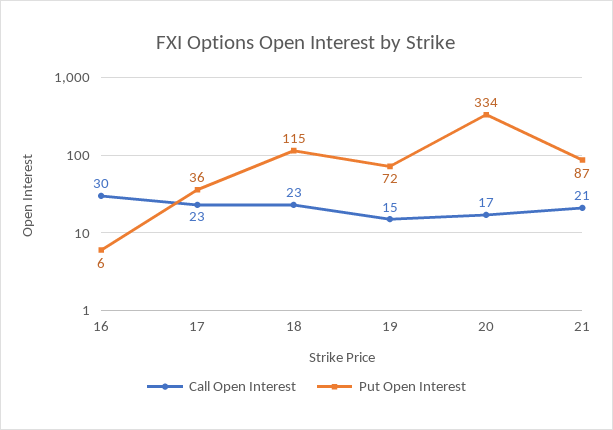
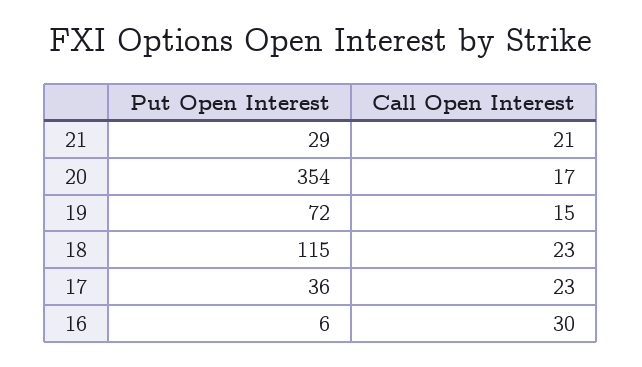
Put Open Interest, 20: 334 -> 354
Put Open Interest, 21: 87 -> 29

